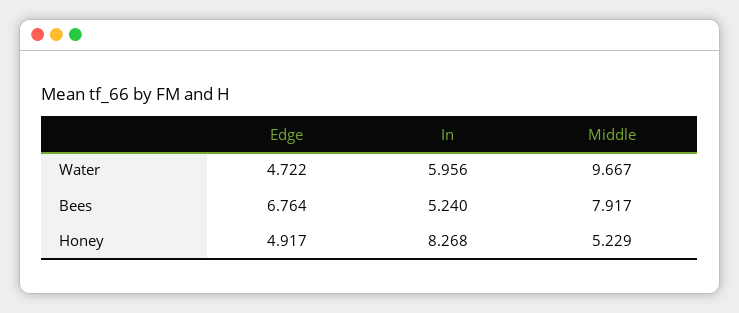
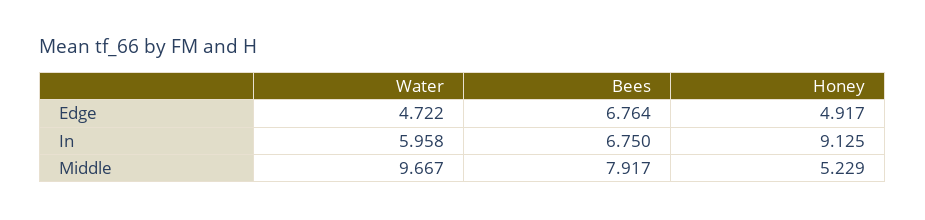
In, Water: 5.956 -> 5.958
In, Bees: 5.24 -> 6.75
In, Honey: 8.268 -> 9.125

